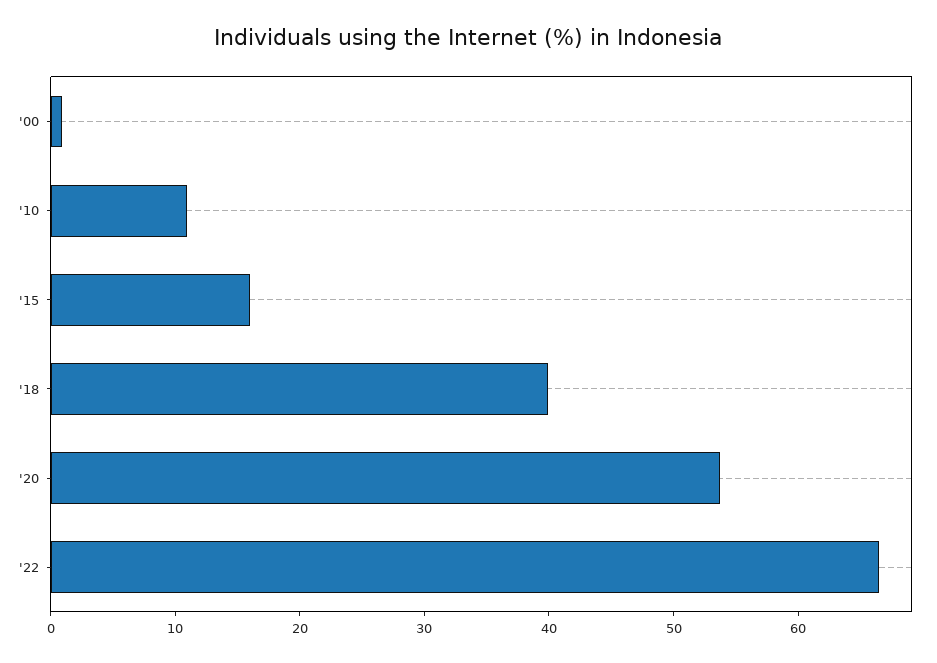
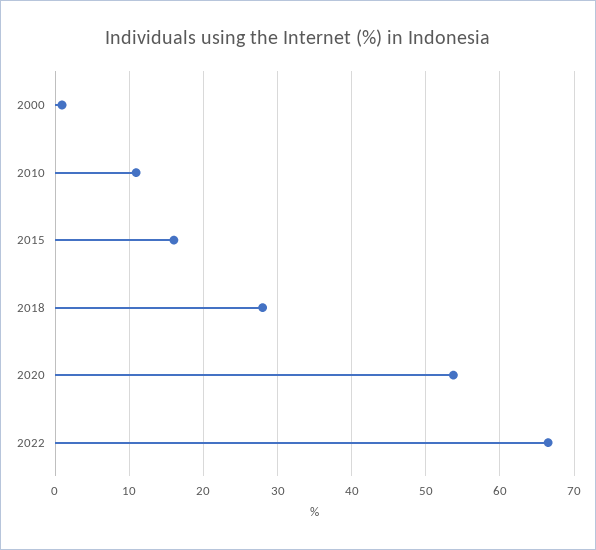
'18: 40 -> 28

